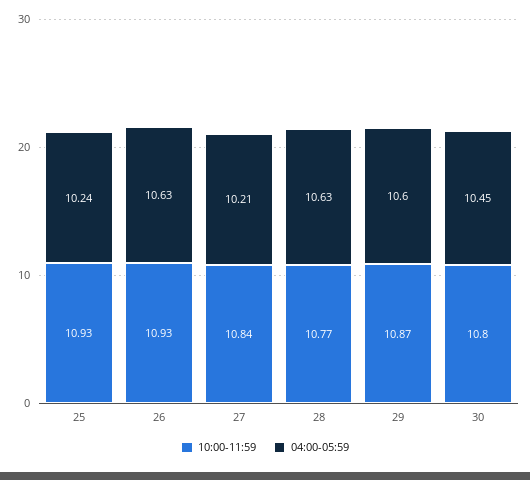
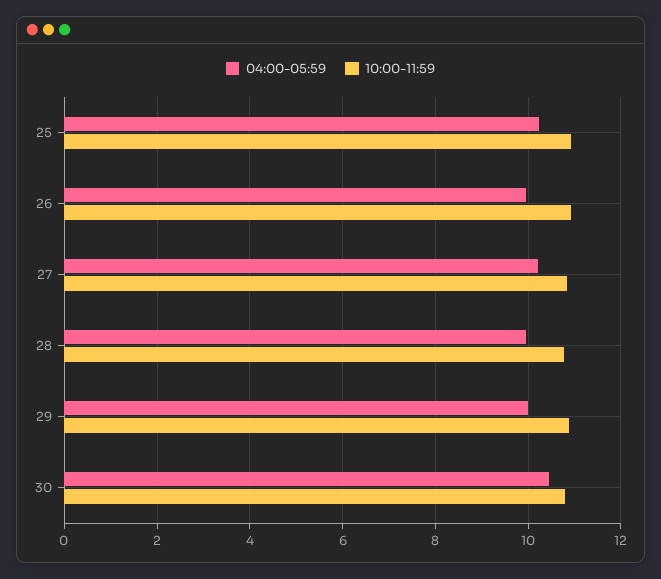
04:00-05:59, 26: 10.63 -> 10
04:00-05:59, 28: 10.63 -> 10
04:00-05:59, 29: 10.6 -> 10

